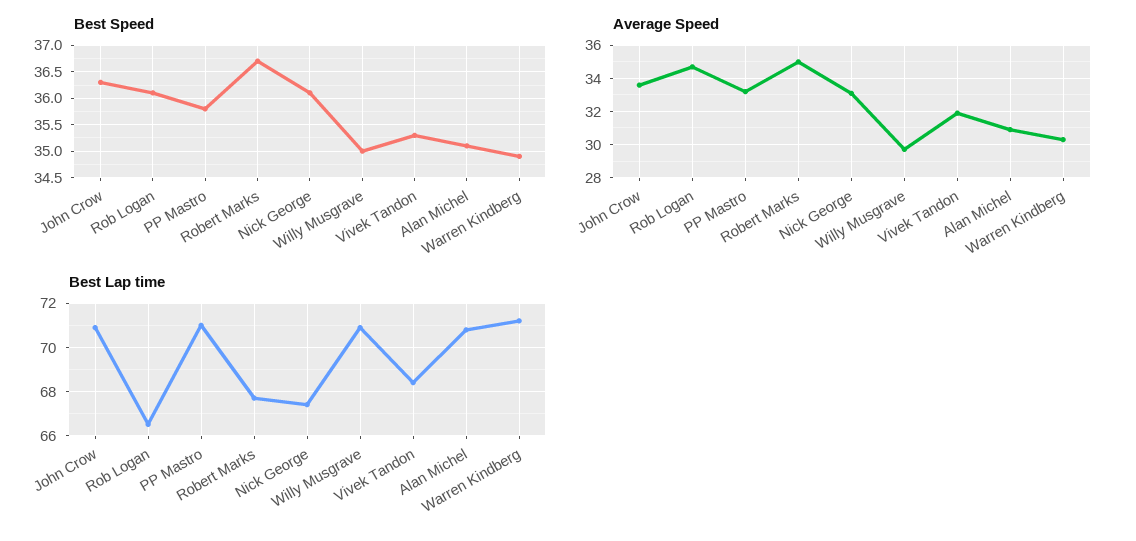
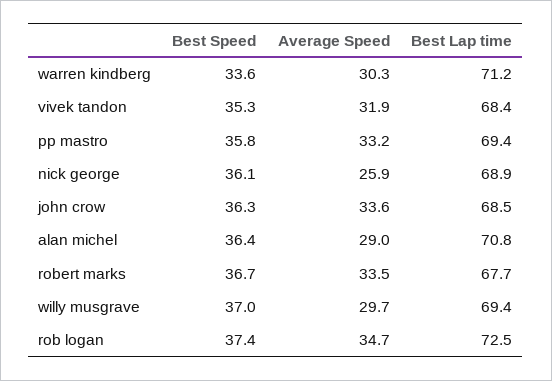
Best Speed, Rob Logan: 36 -> 37.4
Best Speed, Willy Musgrave: 35 -> 37
Best Speed, Alan Michel: 35 -> 36.4
Best Speed, Warren Kindberg: 35 -> 33.6
Average Speed, Robert Marks: 35 -> 33.5
Average Speed, Nick George: 33 -> 25.9
Average Speed, Alan Michel: 31 -> 29
Best Lap time, John Crow: 71 -> 68.5
Best Lap time, Rob Logan: 66.5 -> 72.5
Best Lap time, PP Mastro: 71 -> 69.4
Best Lap time, Nick George: 67.5 -> 68.9
Best Lap time, Willy Musgrave: 71 -> 69.4

